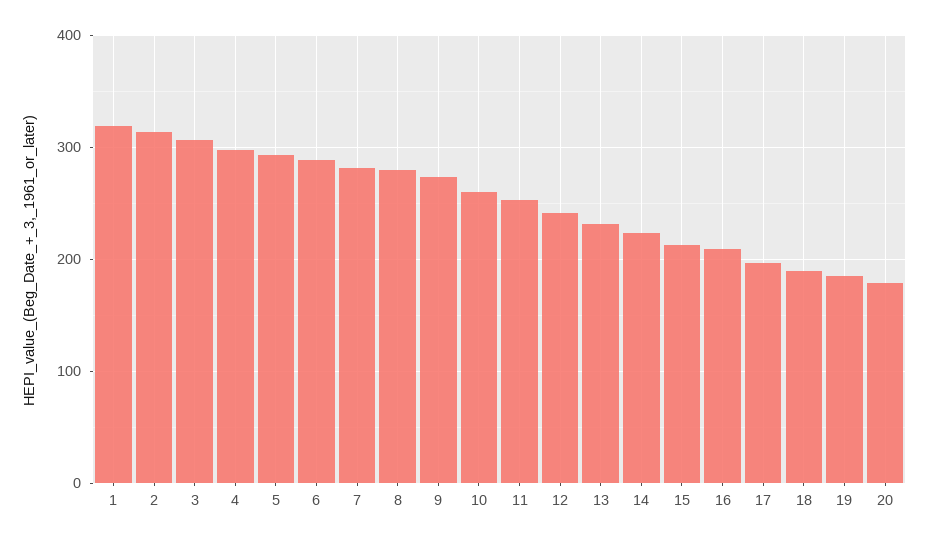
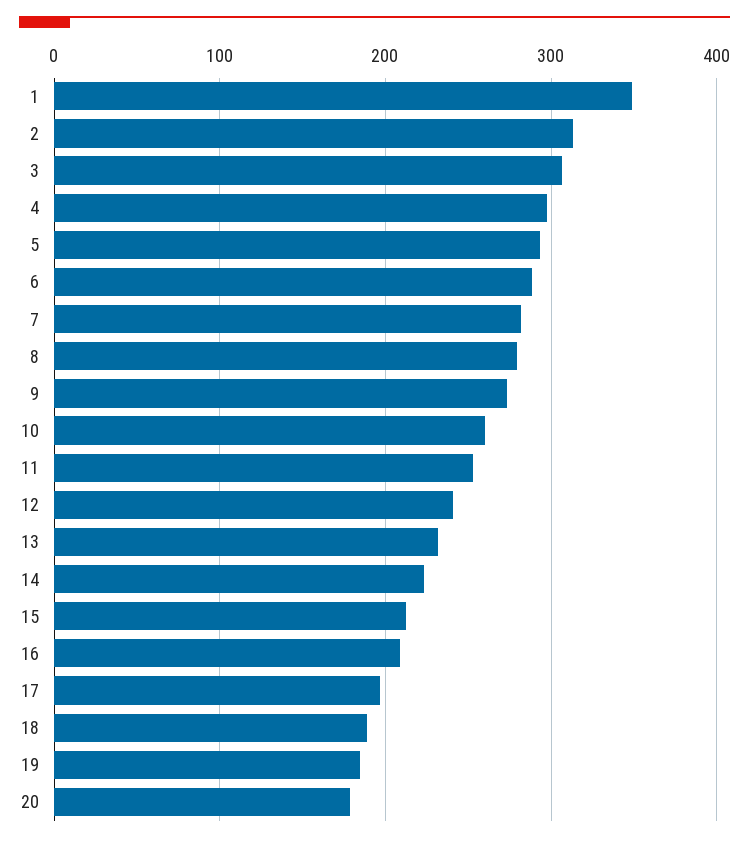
1: 320 -> 350

